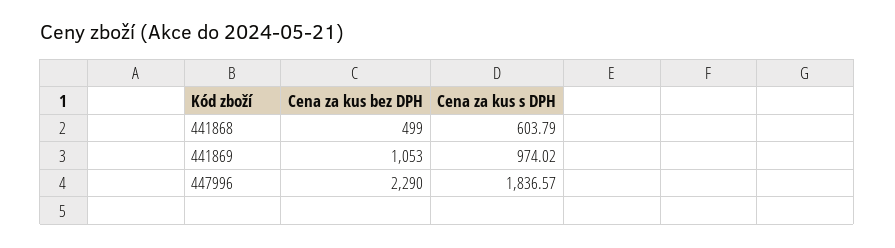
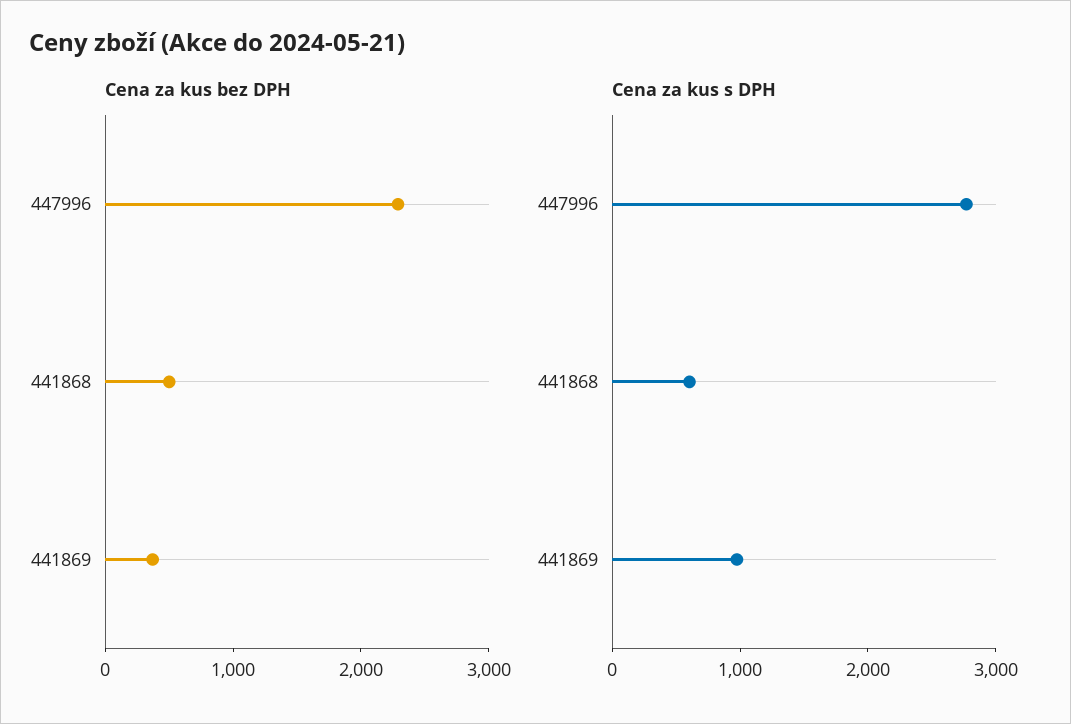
Cena za kus bez DPH, 441869: 1053 -> 400
Cena za kus s DPH, 447996: 1836.57 -> 2800

